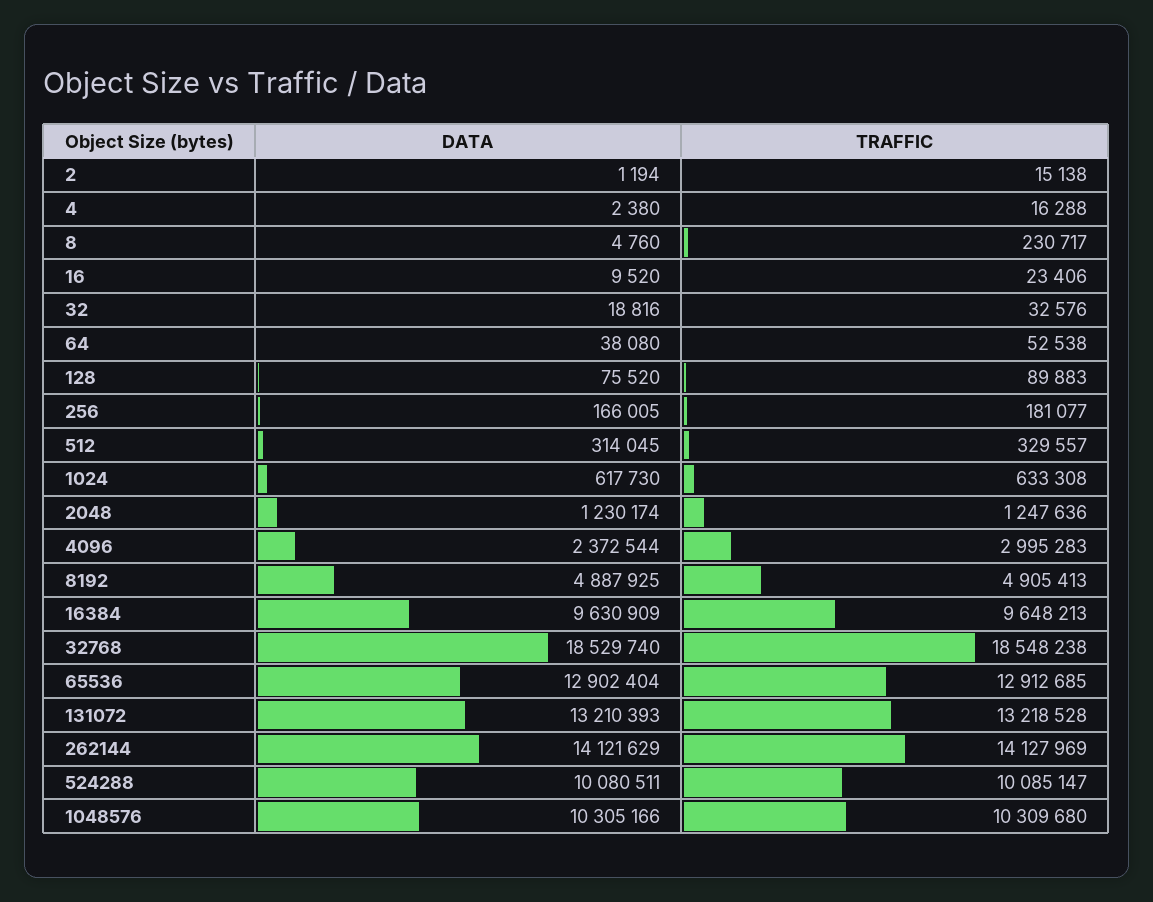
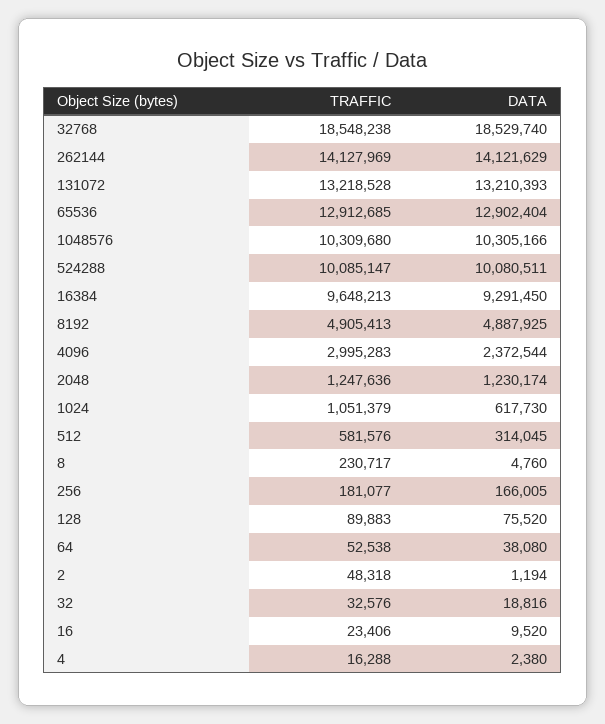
TRAFFIC, 2: 15138 -> 48318
TRAFFIC, 512: 329557 -> 581576
TRAFFIC, 1024: 633308 -> 1051379
DATA, 16384: 9630909 -> 9291450

